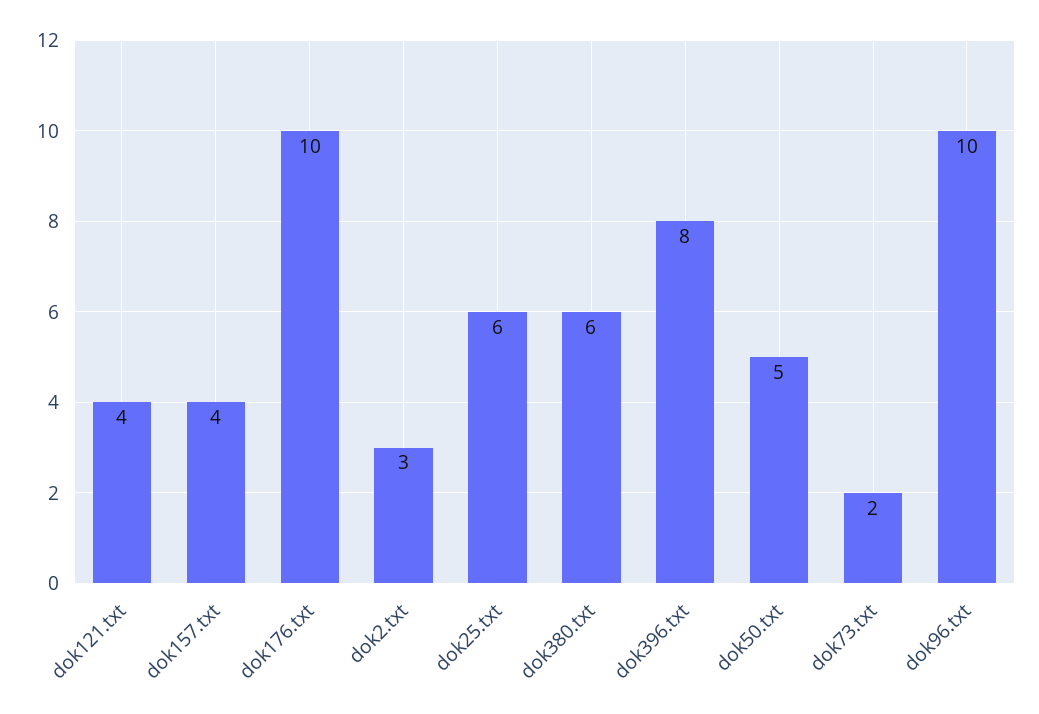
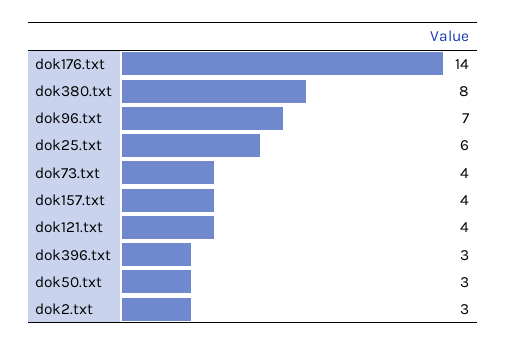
dok176.txt: 10 -> 14
dok380.txt: 6 -> 8
dok396.txt: 8 -> 3
dok50.txt: 5 -> 3
dok73.txt: 2 -> 4
dok96.txt: 10 -> 7

